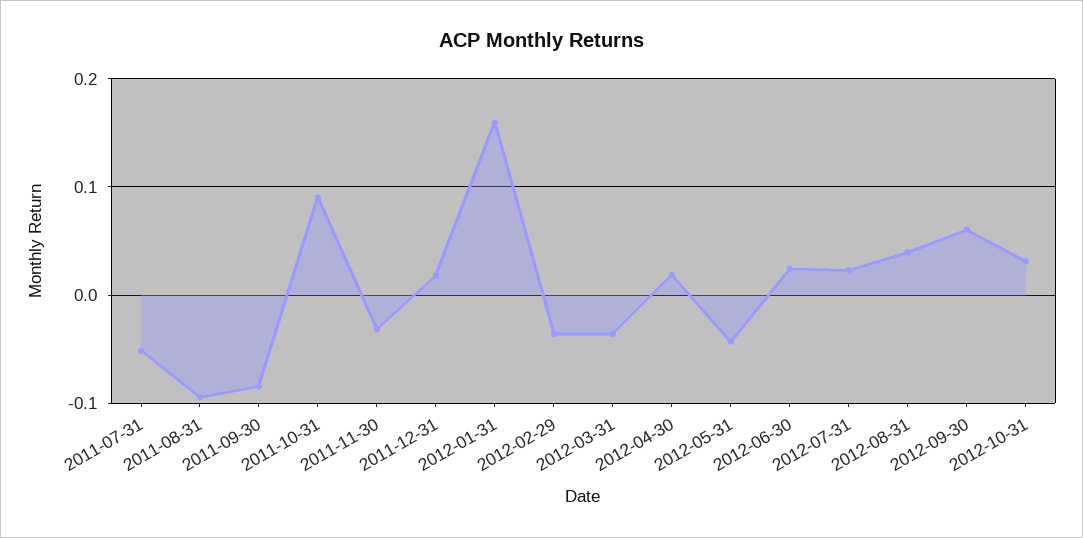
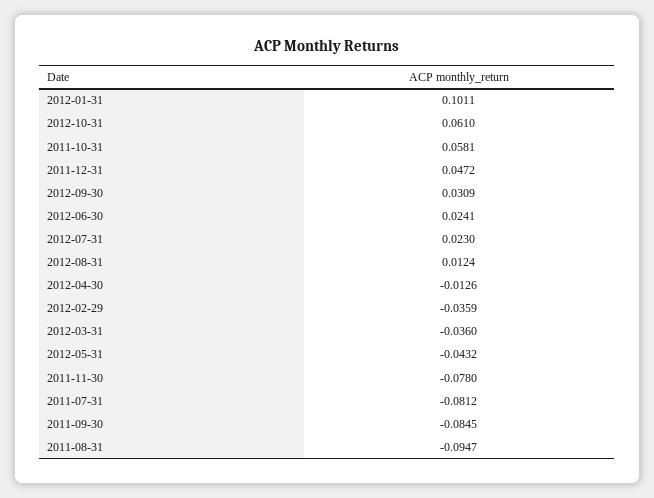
2011-07-31: -0.05 -> -0.0812
2011-10-31: 0.09 -> 0.0581
2011-11-30: -0.03 -> -0.078
2011-12-31: 0.02 -> 0.0472
2012-01-31: 0.16 -> 0.1011
2012-04-30: 0.02 -> -0.0126
2012-08-31: 0.04 -> 0.0124
2012-09-30: 0.06 -> 0.0309
2012-10-31: 0.03 -> 0.061

